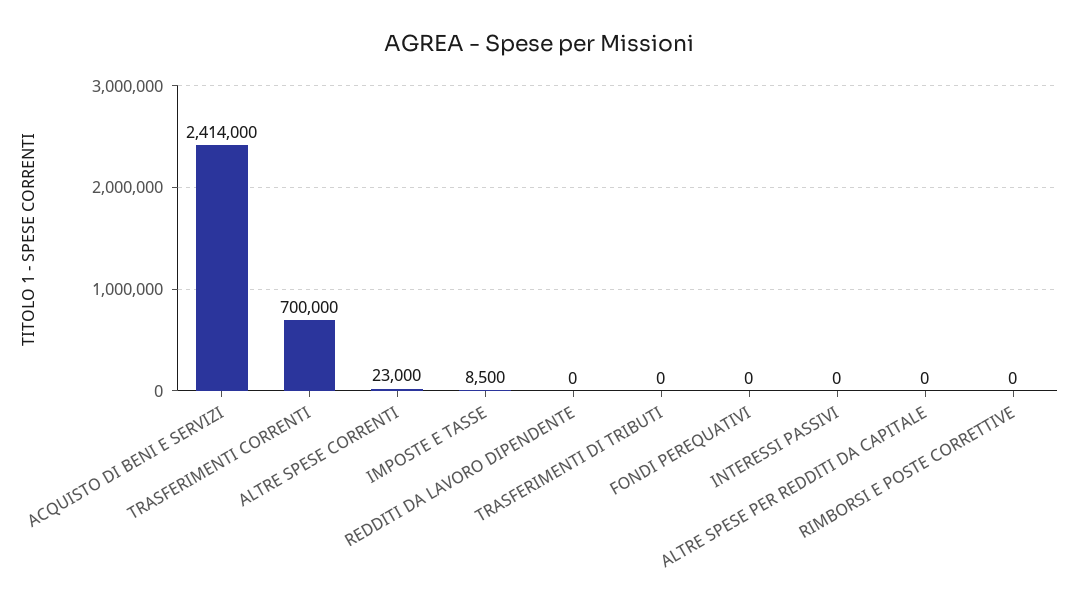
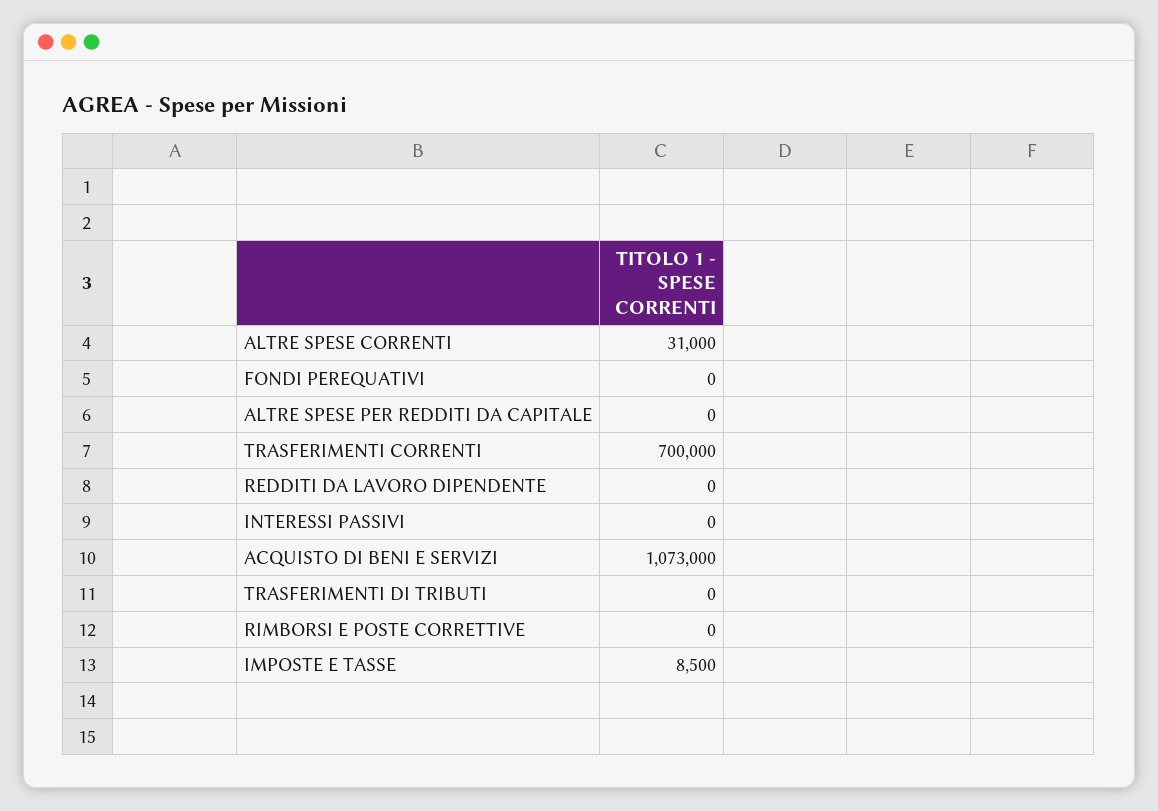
ACQUISTO DI BENI E SERVIZI: 2414000 -> 1073000
ALTRE SPESE CORRENTI: 23000 -> 31000

